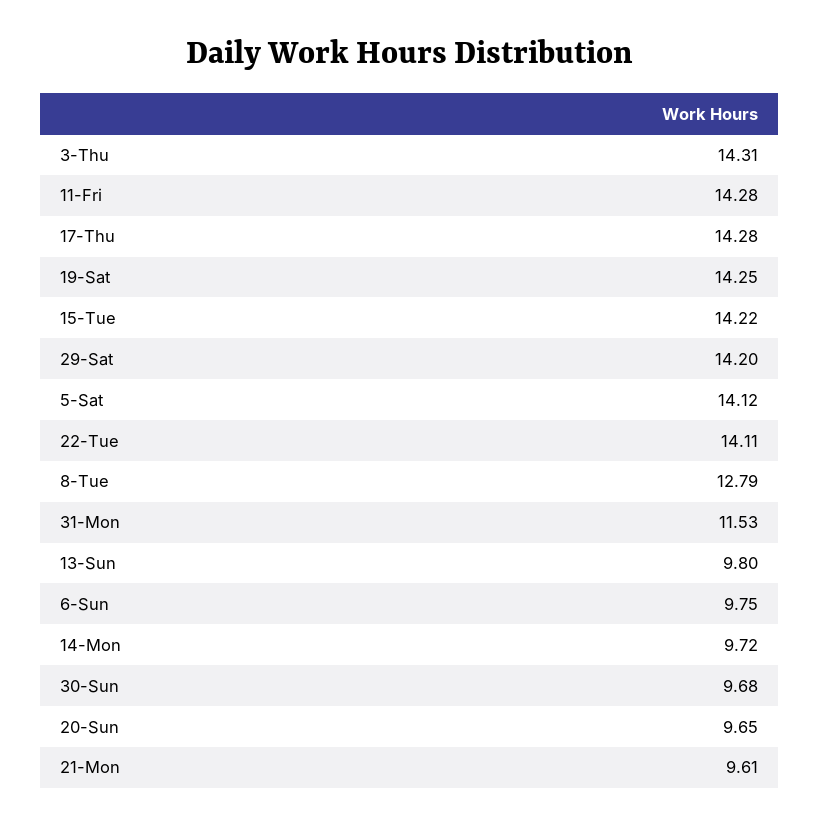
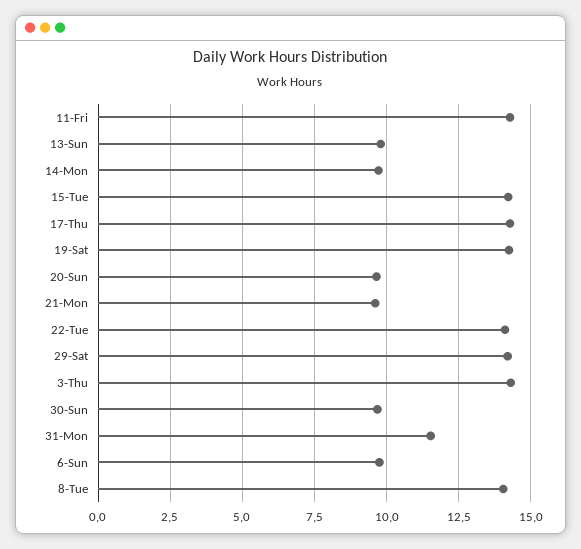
5-Sat: 14.12 -> none
8-Tue: 12.79 -> 14

